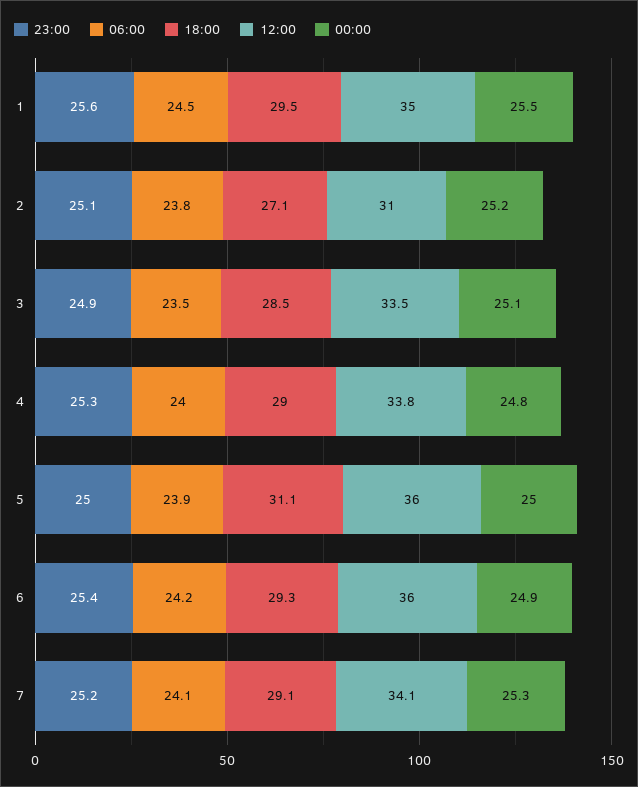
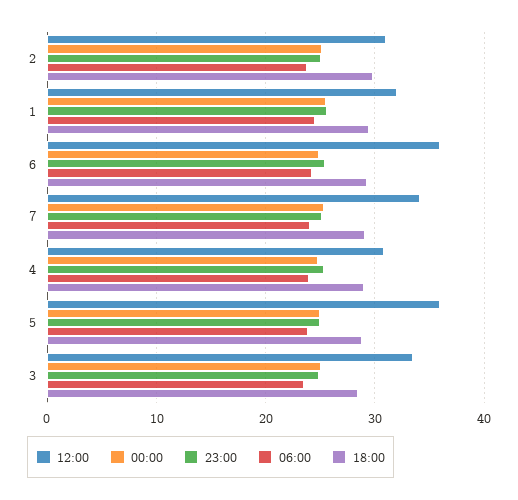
12:00, 1: 35 -> 32
18:00, 2: 27.1 -> 30
12:00, 4: 33.8 -> 31
18:00, 5: 31.1 -> 29

